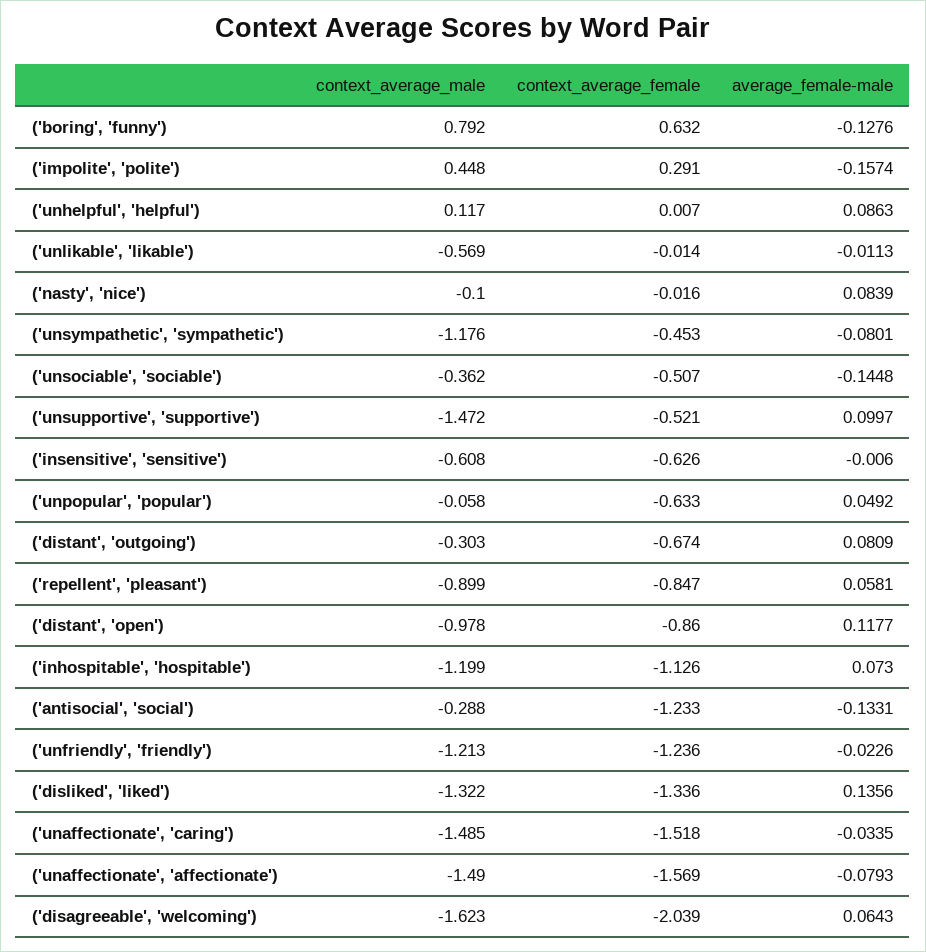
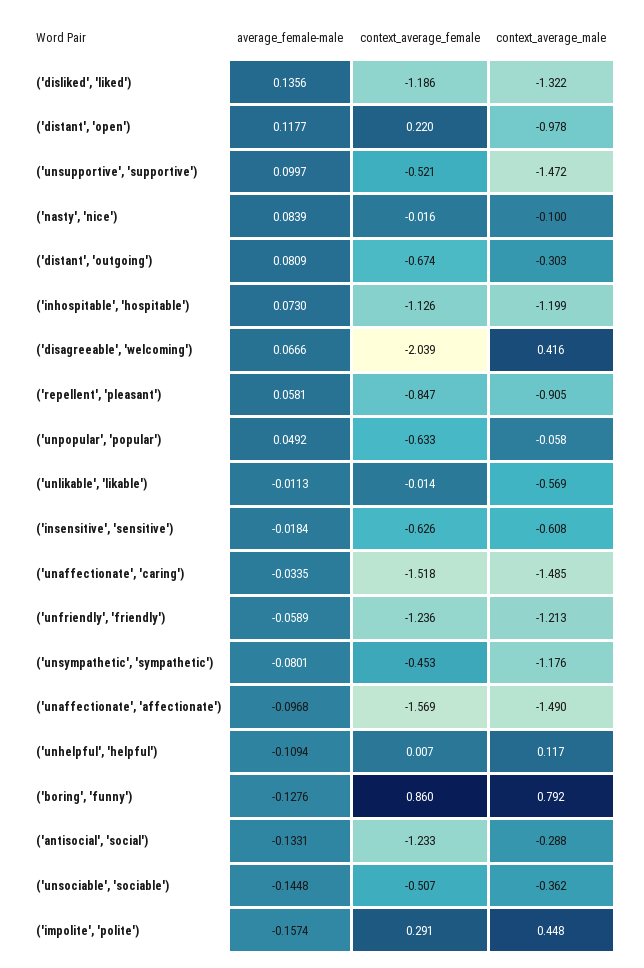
context_average_female, ('boring', 'funny'): 0.632 -> 0.86
average_female-male, ('unhelpful', 'helpful'): 0.0863 -> -0.1094
average_female-male, ('insensitive', 'sensitive'): -0.006 -> -0.0184
context_average_male, ('repellent', 'pleasant'): -0.899 -> -0.905
context_average_female, ('distant', 'open'): -0.86 -> 0.22
average_female-male, ('unfriendly', 'friendly'): -0.0226 -> -0.0589
context_average_female, ('disliked', 'liked'): -1.336 -> -1.186
average_female-male, ('unaffectionate', 'affectionate'): -0.0793 -> -0.0968
context_average_male, ('disagreeable', 'welcoming'): -1.623 -> 0.416
average_female-male, ('disagreeable', 'welcoming'): 0.0643 -> 0.0666

